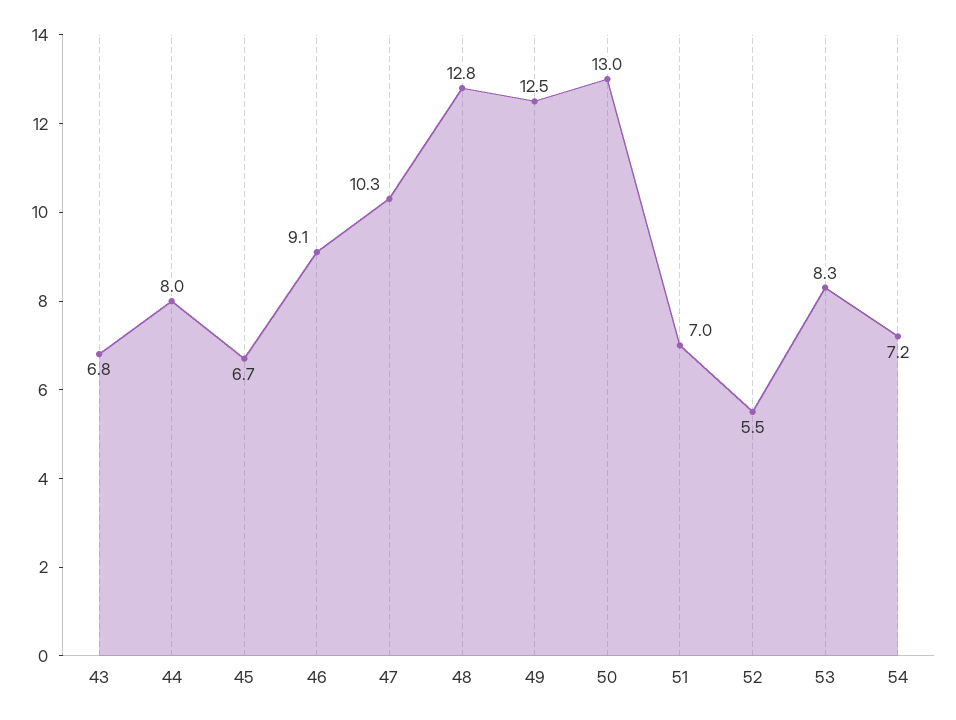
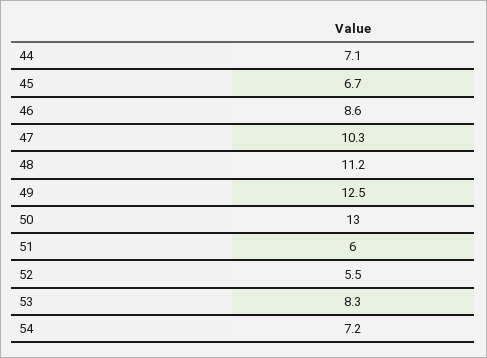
43: 6.8 -> none
44: 8 -> 7.1
46: 9.1 -> 8.6
48: 12.8 -> 11.2
51: 7 -> 6

